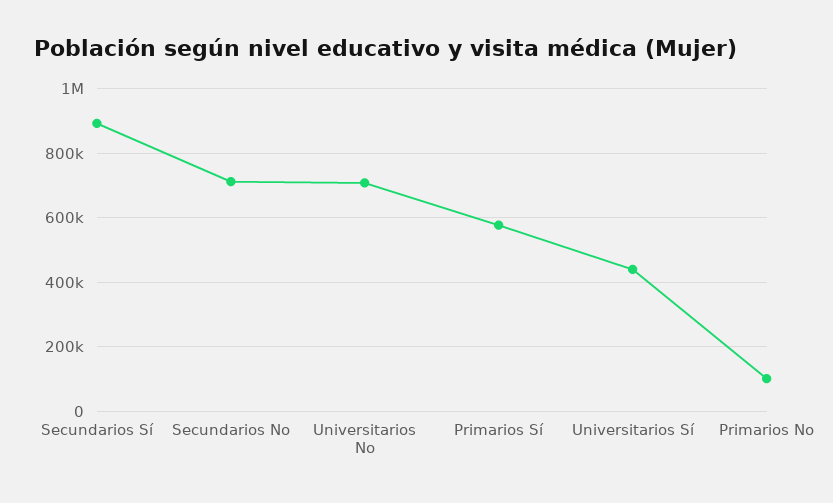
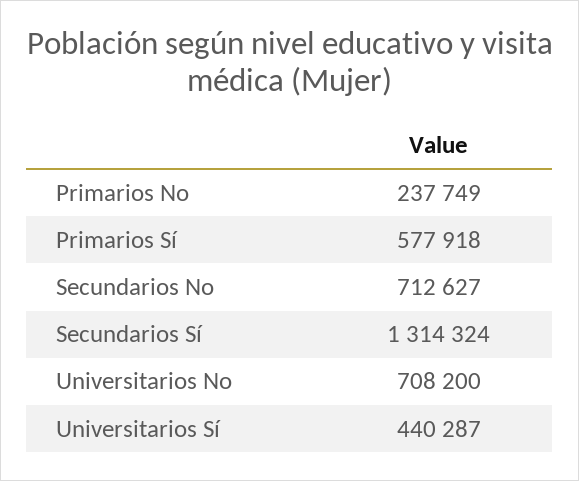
Secundarios Sí: 900000 -> 1314324
Primarios No: 100000 -> 237749

